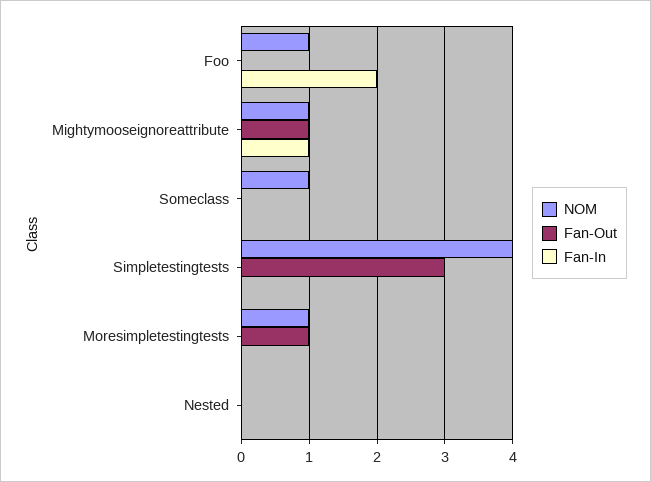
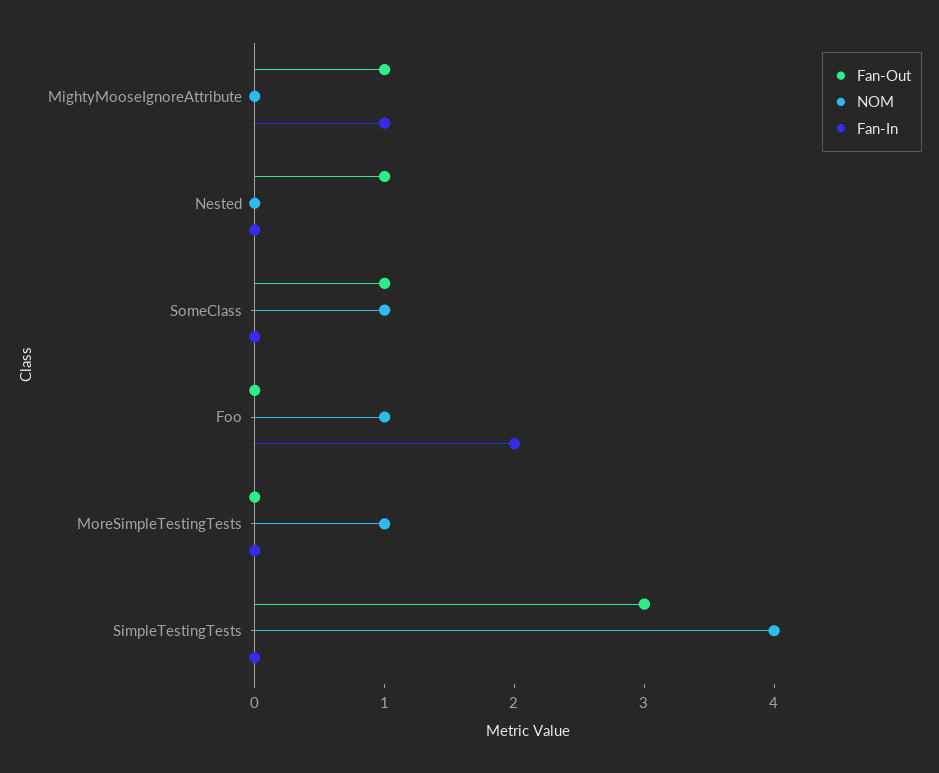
NOM, Mightymooseignoreattribute: 1 -> 0
Fan-Out, Someclass: 0 -> 1
Fan-Out, Moresimpletestingtests: 1 -> 0
Fan-Out, Nested: 0 -> 1

